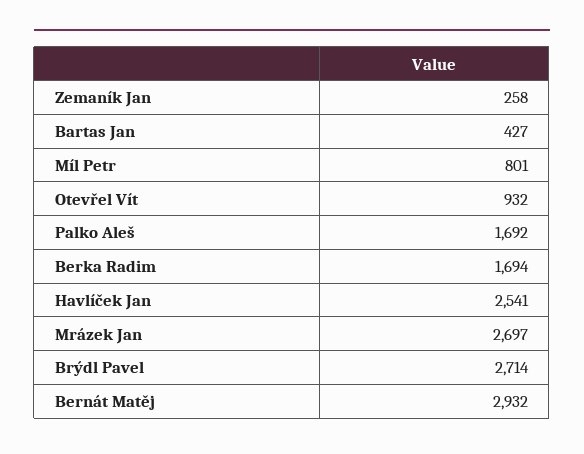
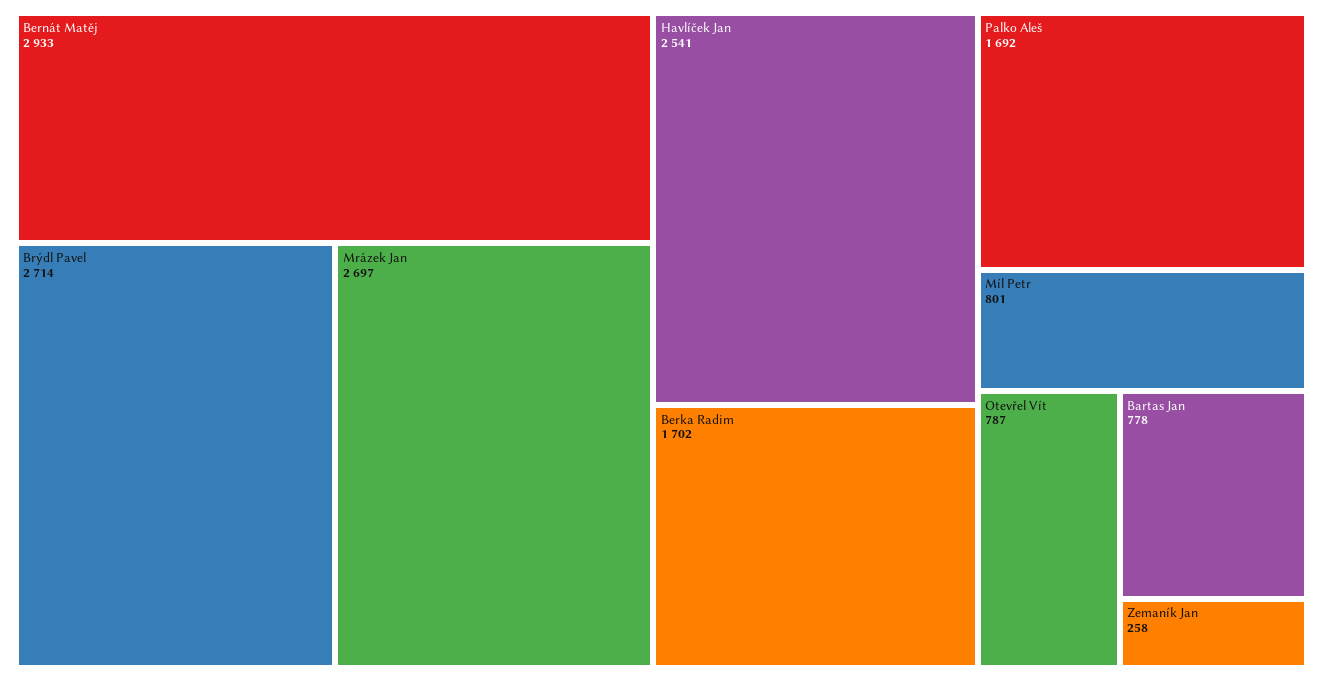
Bartas Jan: 427 -> 778
Otevřel Vít: 932 -> 787
Berka Radim: 1694 -> 1702
Bernát Matěj: 2932 -> 2933

